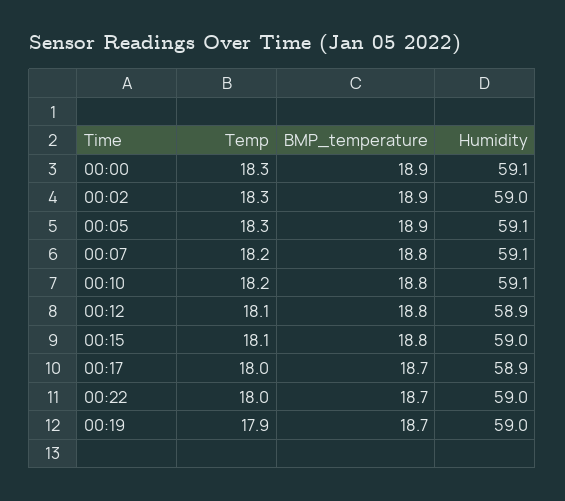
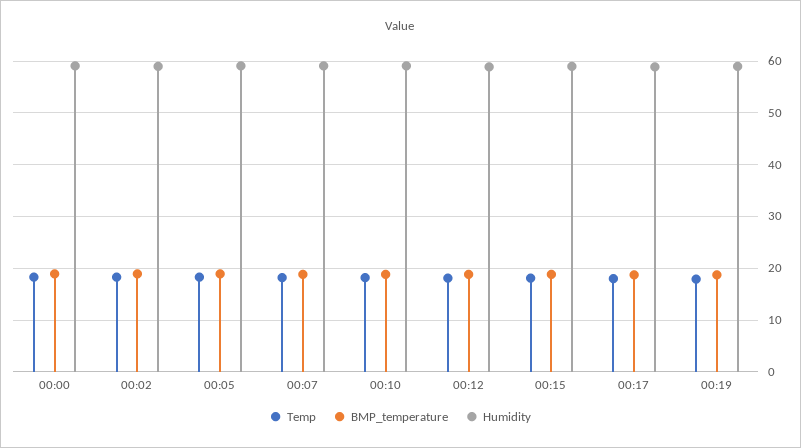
Temp, 00:22: 18 -> none
BMP_temperature, 00:22: 18.7 -> none
Humidity, 00:22: 59 -> none

